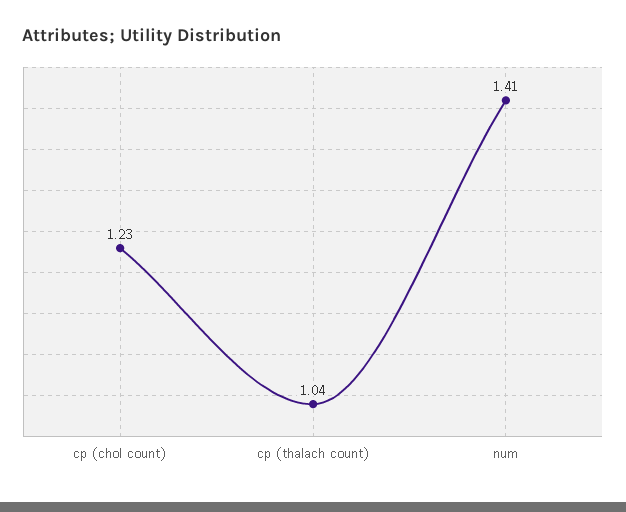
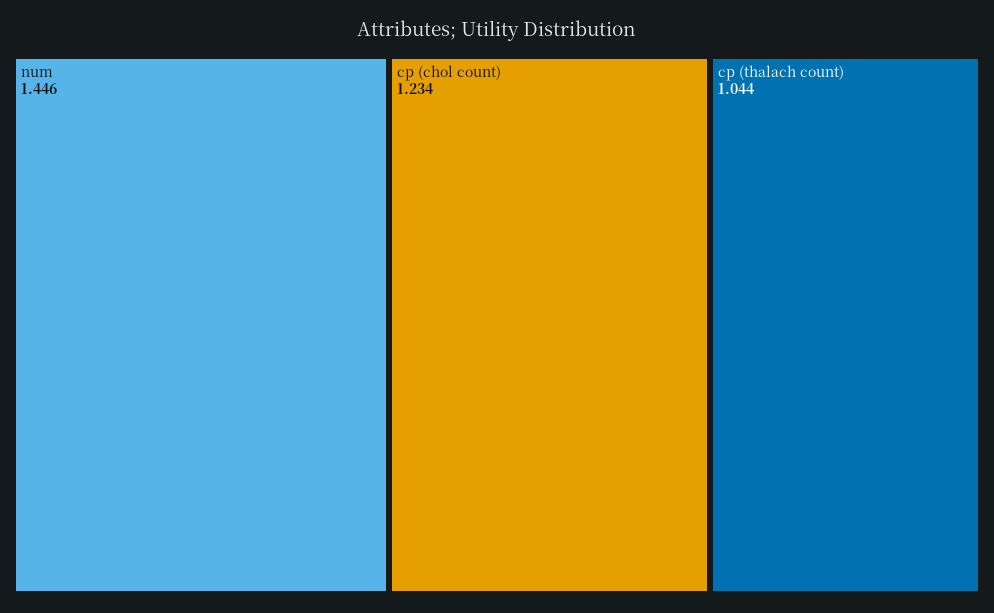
num: 1.41 -> 1.446

